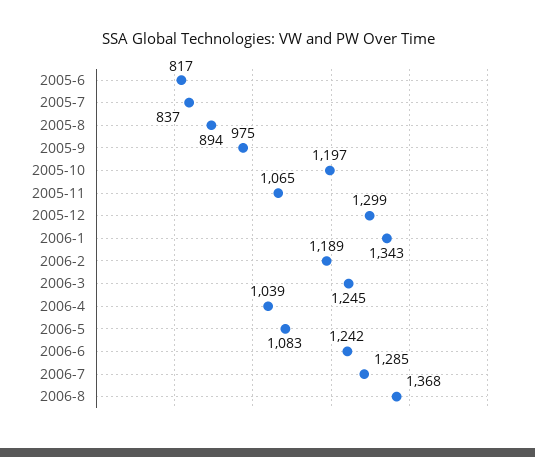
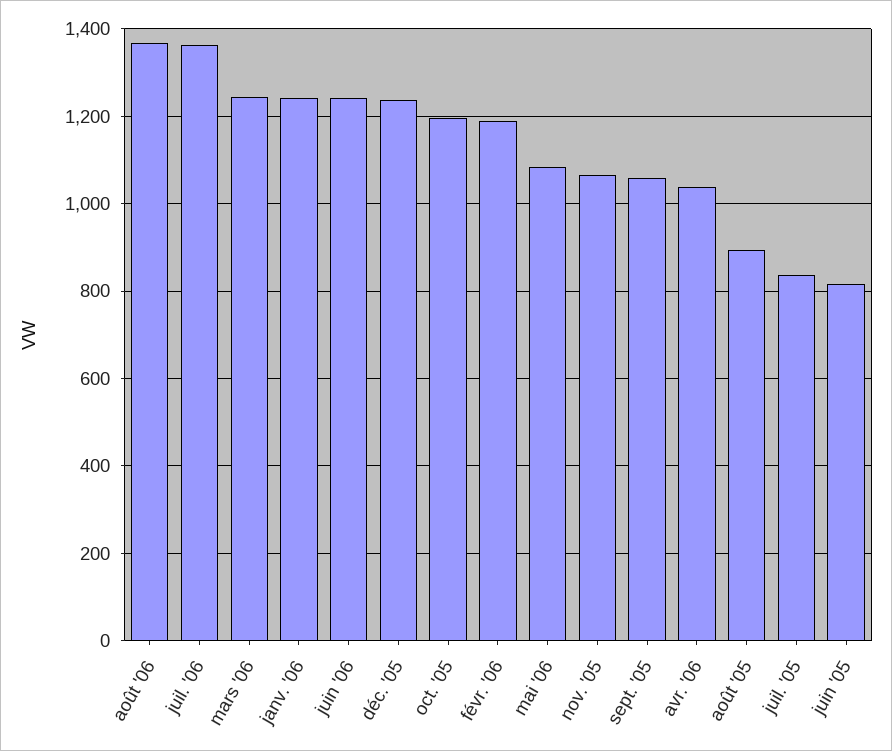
2005-9: 975 -> 1060
2005-12: 1299 -> 1240
2006-1: 1343 -> 1240
2006-7: 1285 -> 1360

